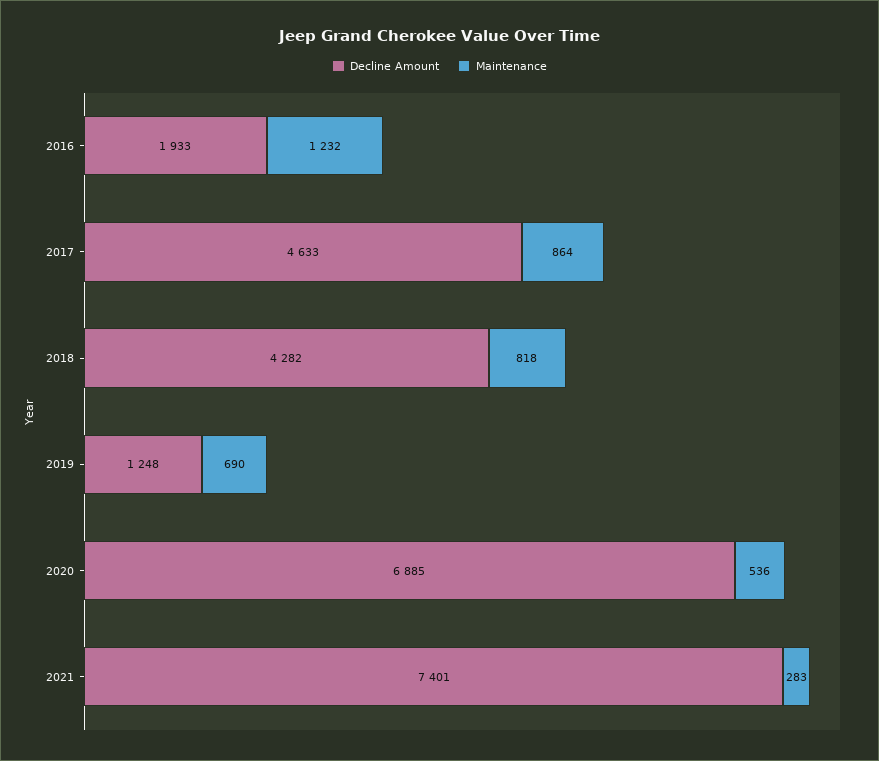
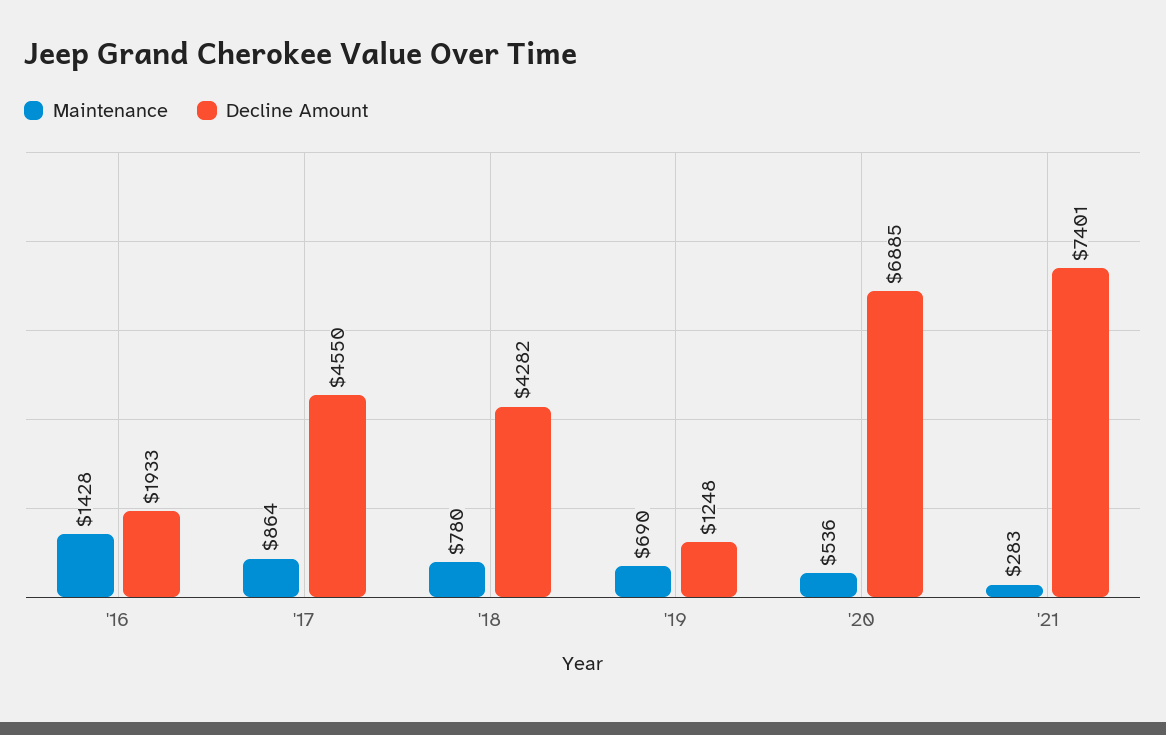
Maintenance, 2016: 1232 -> 1428
Decline Amount, 2017: 4633 -> 4550
Maintenance, 2018: 818 -> 780

